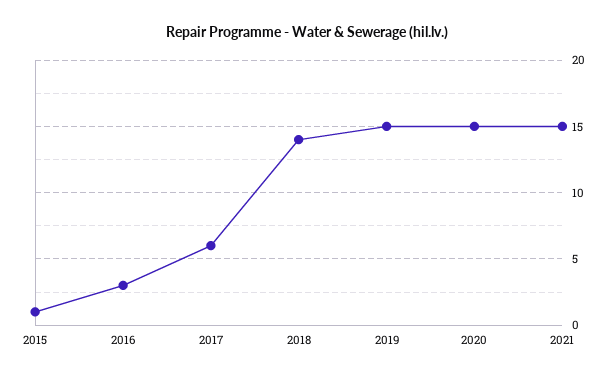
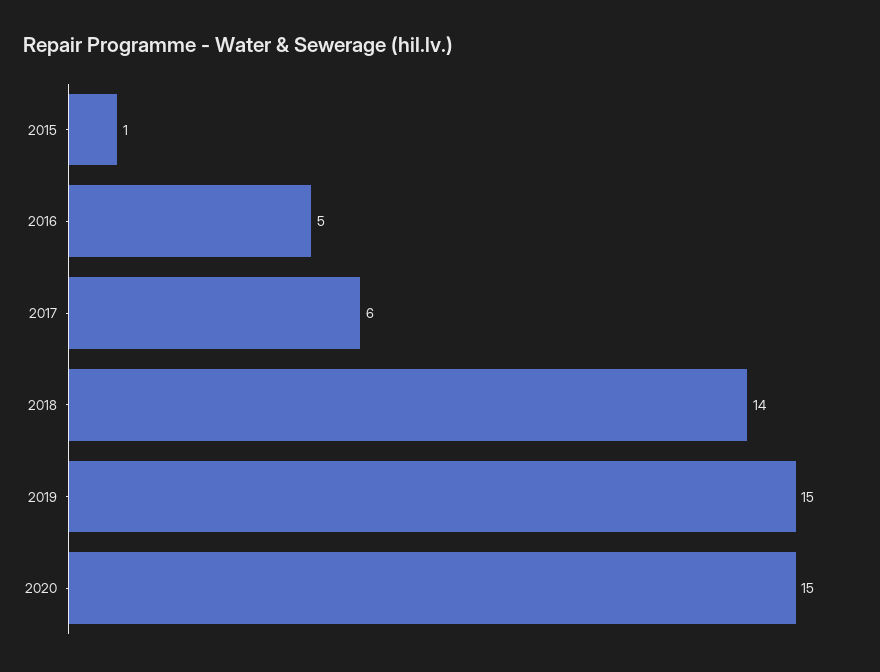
2016: 3 -> 5
2021: 15 -> none

